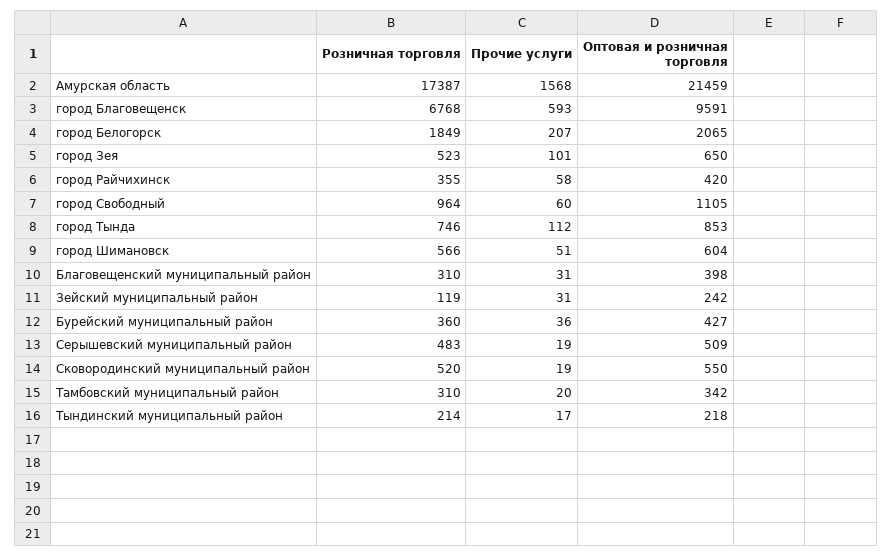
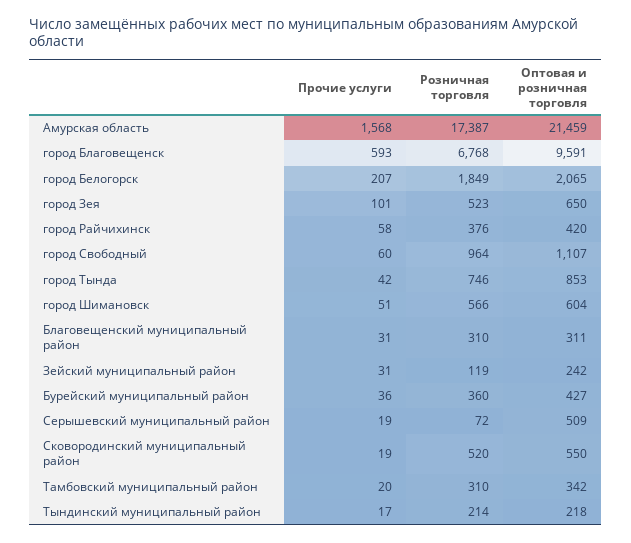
Розничная торговля, город Райчихинск: 355 -> 376
Оптовая и розничная торговля, город Свободный: 1105 -> 1107
Прочие услуги, город Тында: 112 -> 42
Оптовая и розничная торговля, Благовещенский муниципальный район: 398 -> 311
Розничная торговля, Серышевский муниципальный район: 483 -> 72

